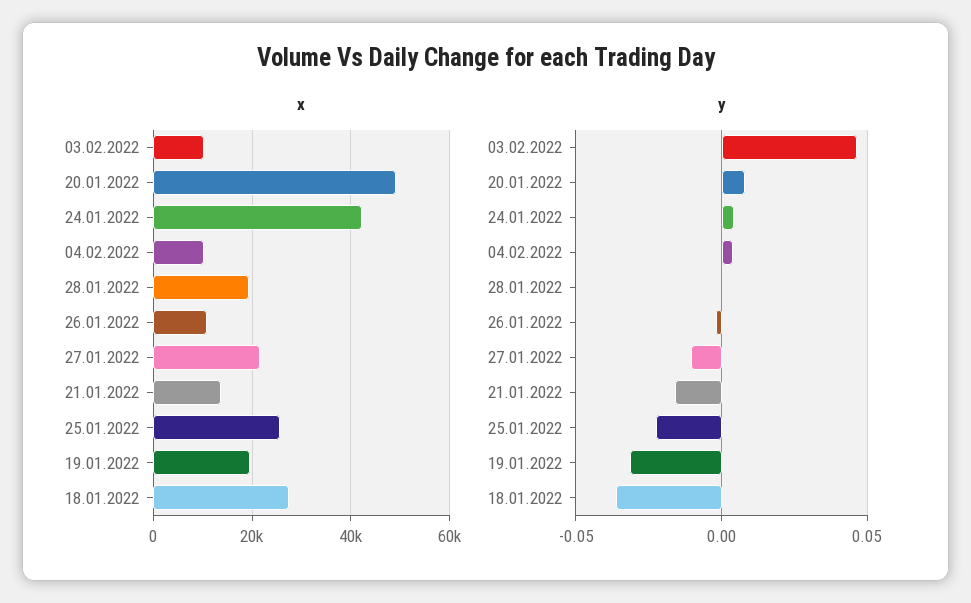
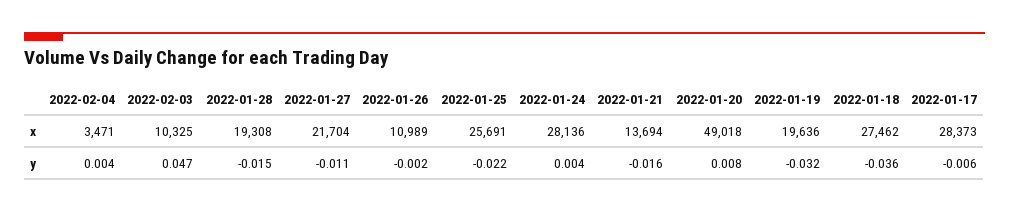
x, 24.01.2022: 42000 -> 28136
x, 04.02.2022: 10000 -> 3471
y, 28.01.2022: 0 -> -0.015
x, 2022-01-17: none -> 28373
y, 2022-01-17: none -> -0.006

